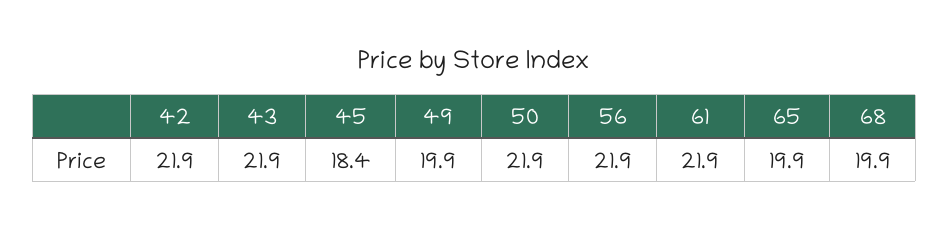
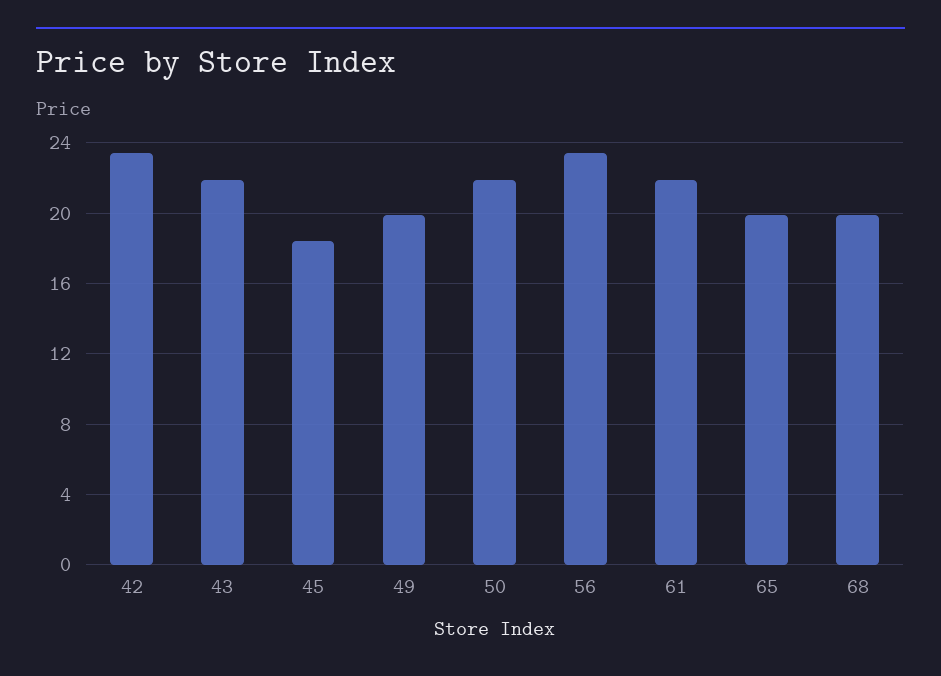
42: 21.9 -> 23.5
56: 21.9 -> 23.5

